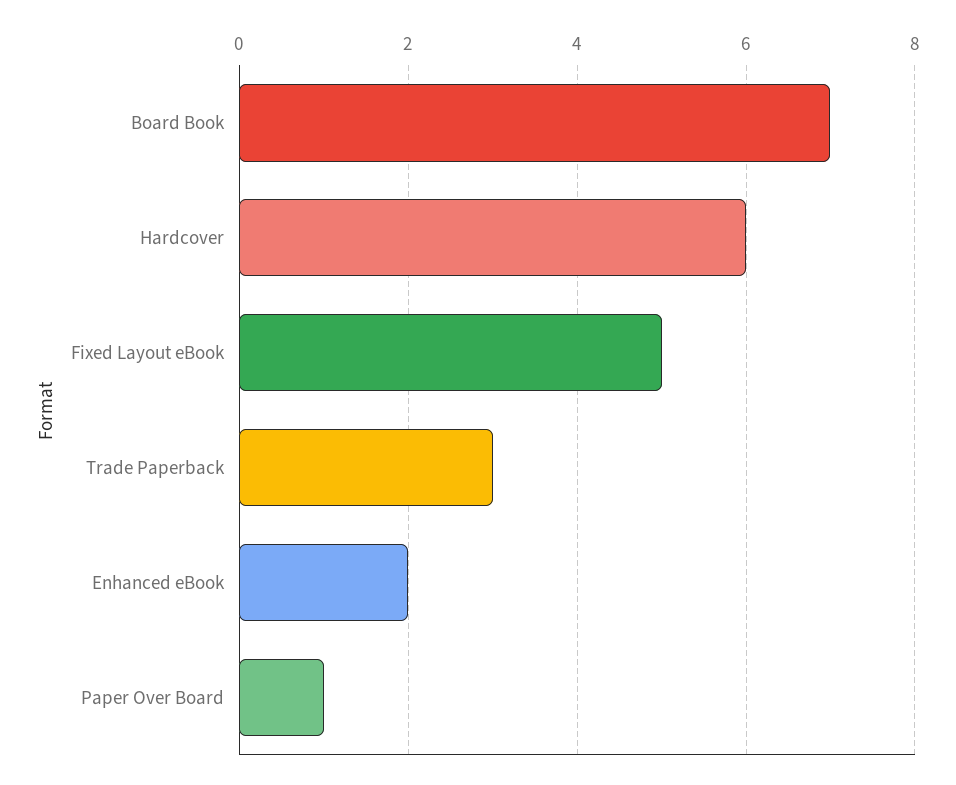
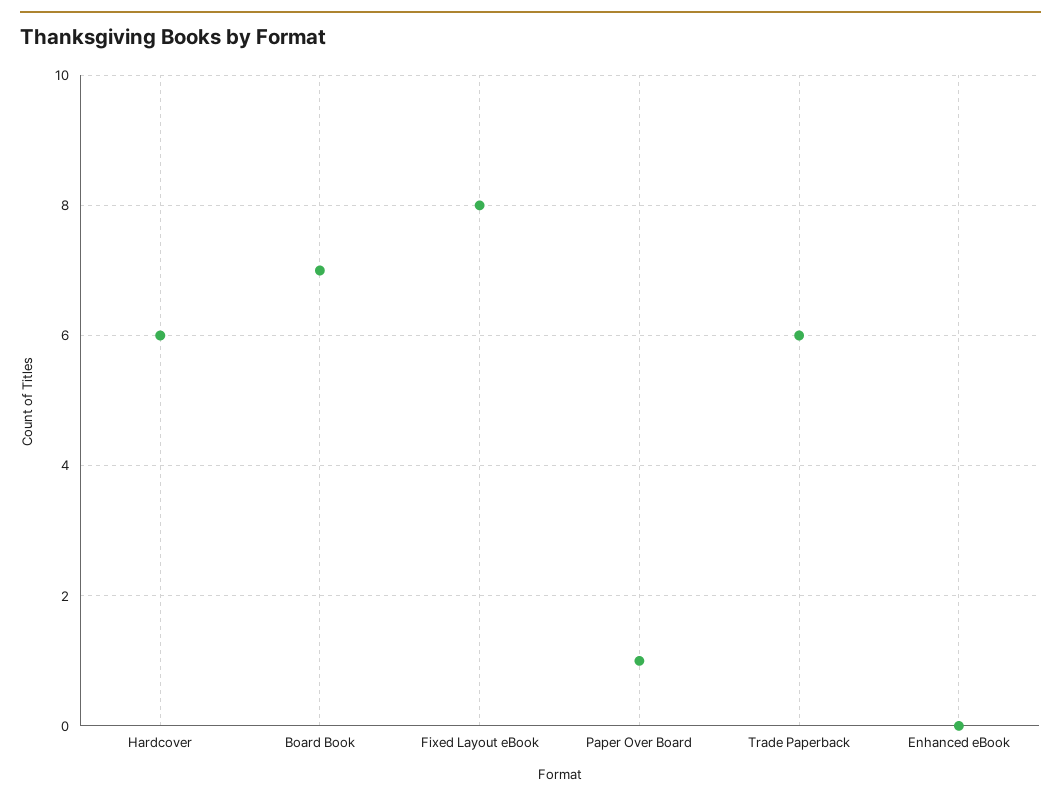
Fixed Layout eBook: 5 -> 8
Trade Paperback: 3 -> 6
Enhanced eBook: 2 -> 0

